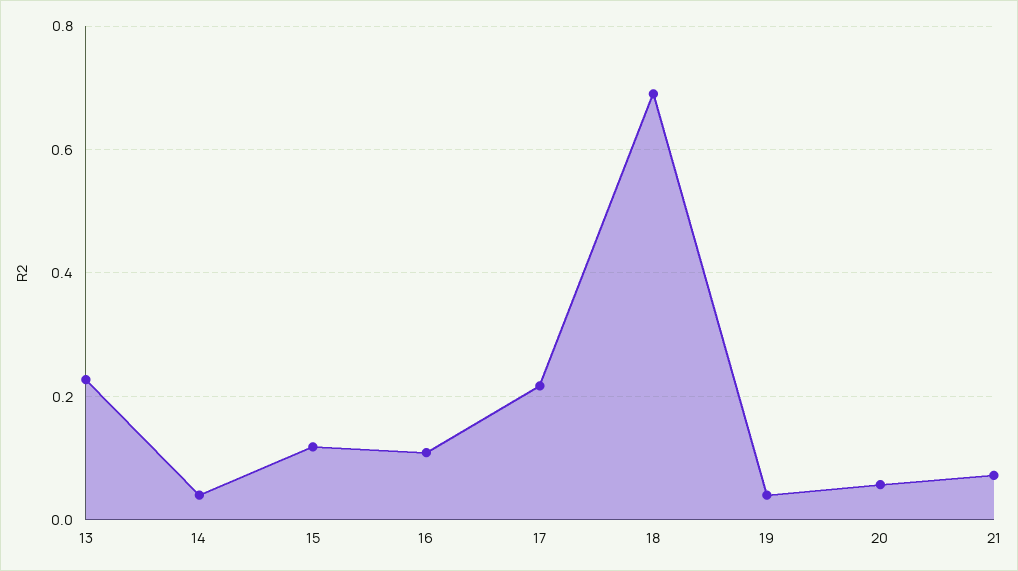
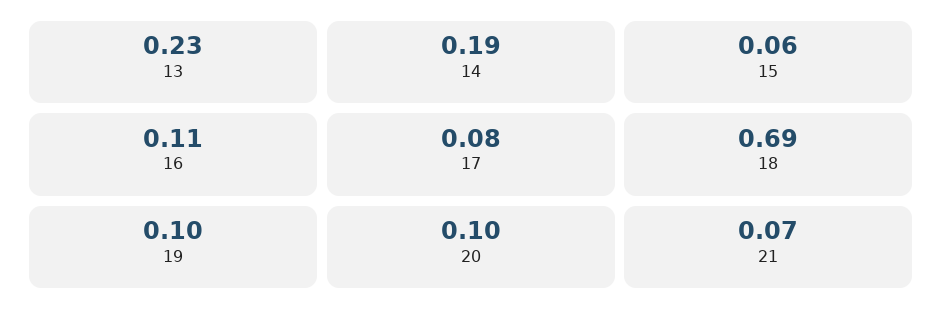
14: 0.04 -> 0.19
15: 0.12 -> 0.06
17: 0.22 -> 0.08
19: 0.04 -> 0.1
20: 0.06 -> 0.1

